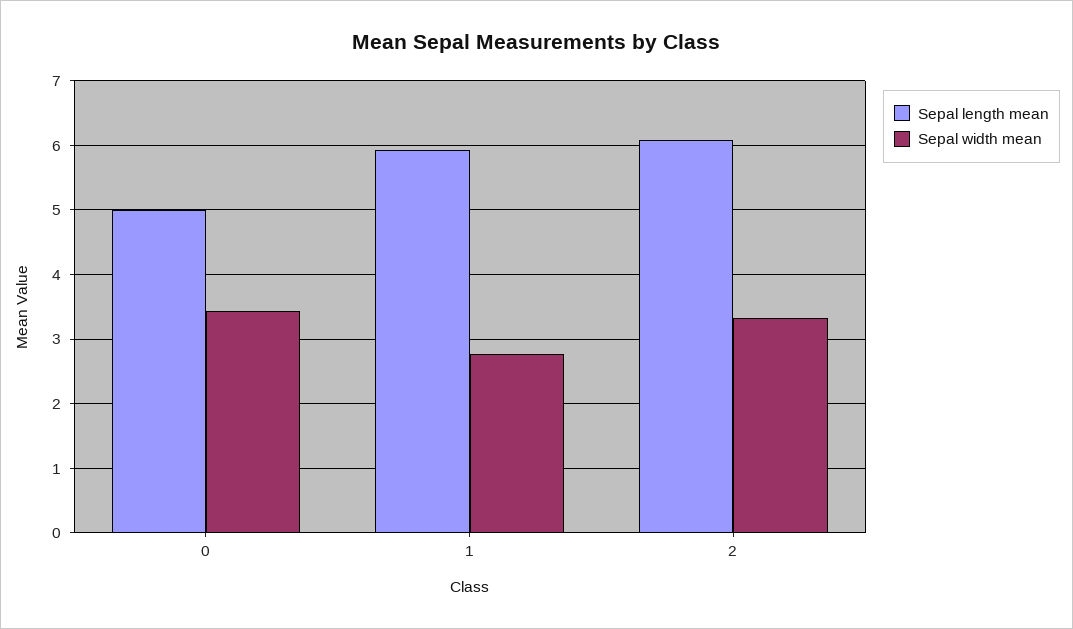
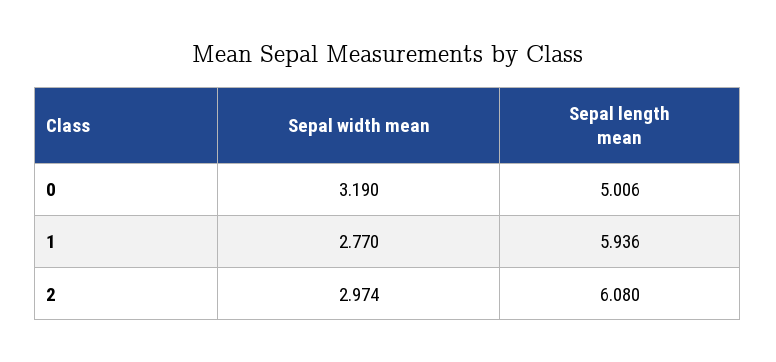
Sepal width mean, 0: 3.4 -> 3.19
Sepal width mean, 2: 3.3 -> 2.974

